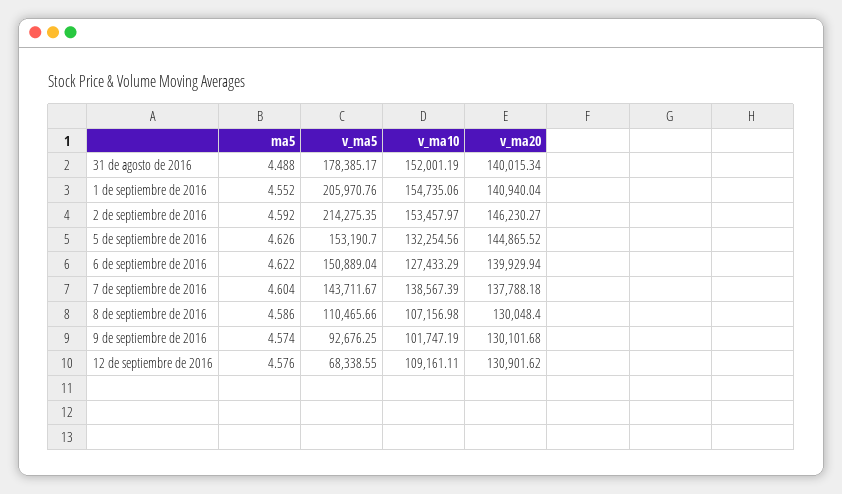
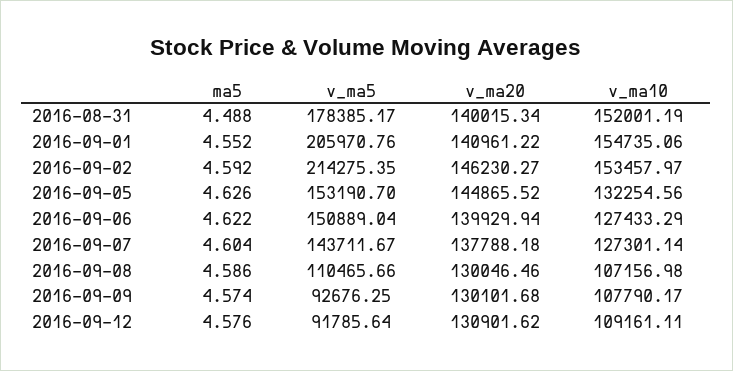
v_ma20, 1 de septiembre de 2016: 140940.04 -> 140961.22
v_ma10, 7 de septiembre de 2016: 138567.39 -> 127301.14
v_ma20, 8 de septiembre de 2016: 130048.4 -> 130046.46
v_ma10, 9 de septiembre de 2016: 101747.19 -> 107790.17
v_ma5, 12 de septiembre de 2016: 68338.55 -> 91785.64

